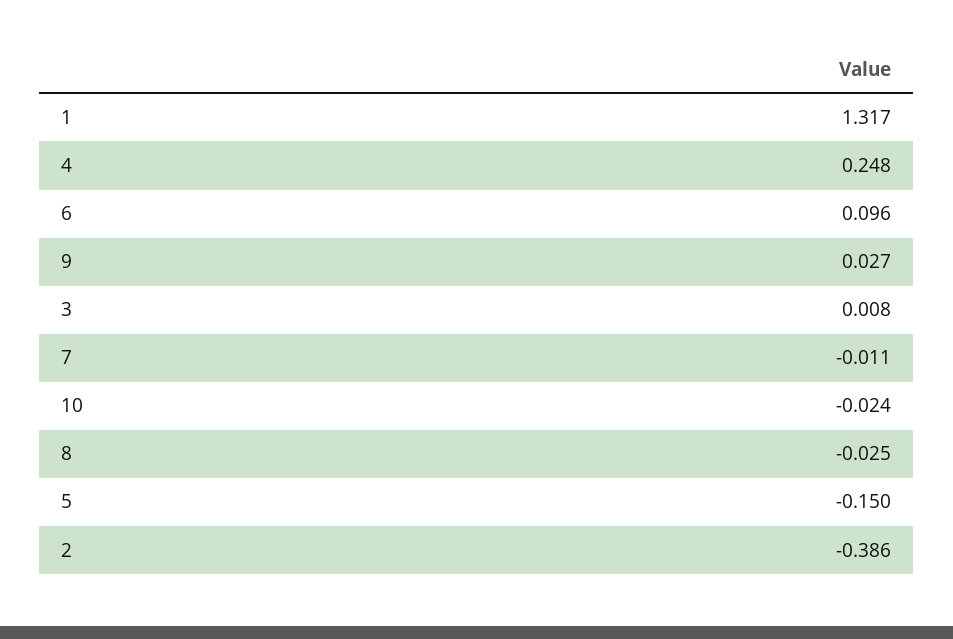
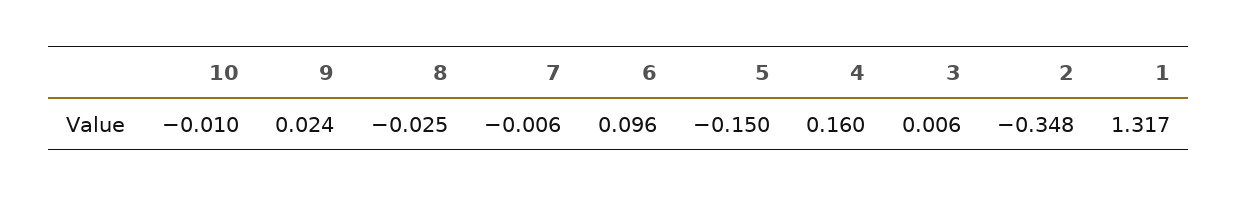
4: 0.248 -> 0.16
9: 0.027 -> 0.024
3: 0.008 -> 0.006
7: -0.011 -> -0.006
10: -0.024 -> -0.01
2: -0.386 -> -0.348

